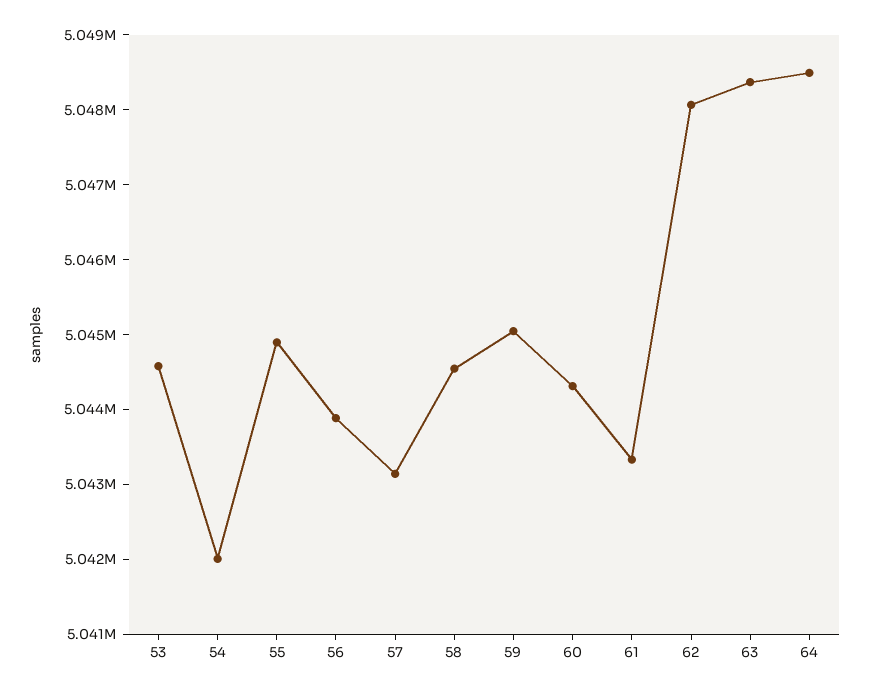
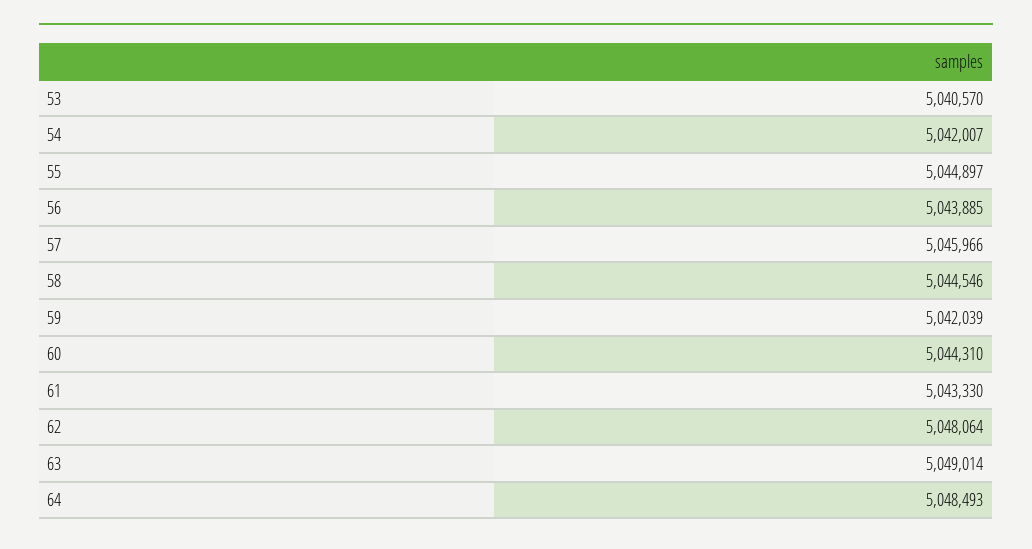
53: 5044600 -> 5040570
57: 5043200 -> 5045966
59: 5045000 -> 5042039
63: 5048400 -> 5049014

